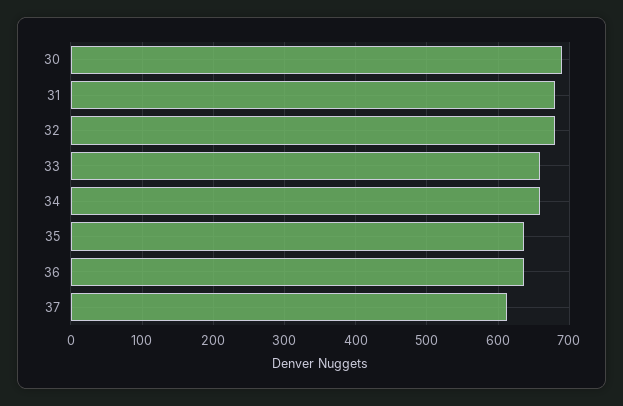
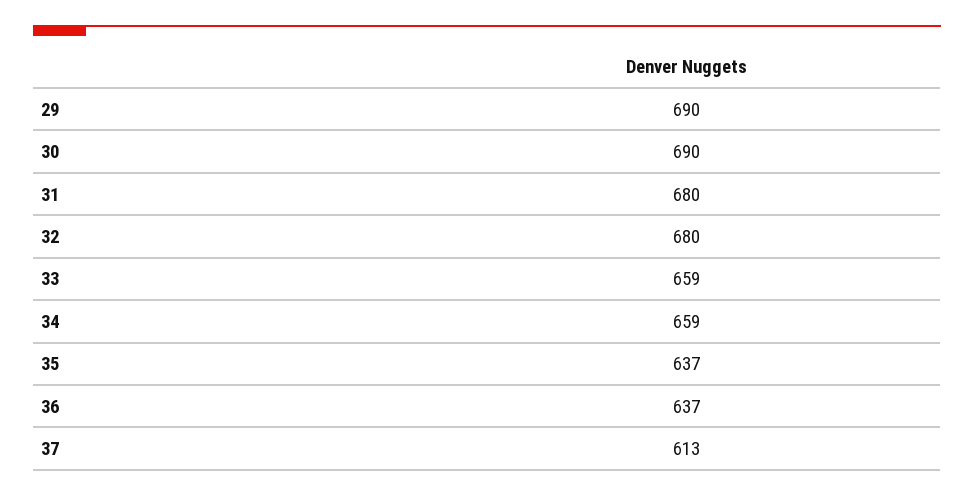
29: none -> 690

